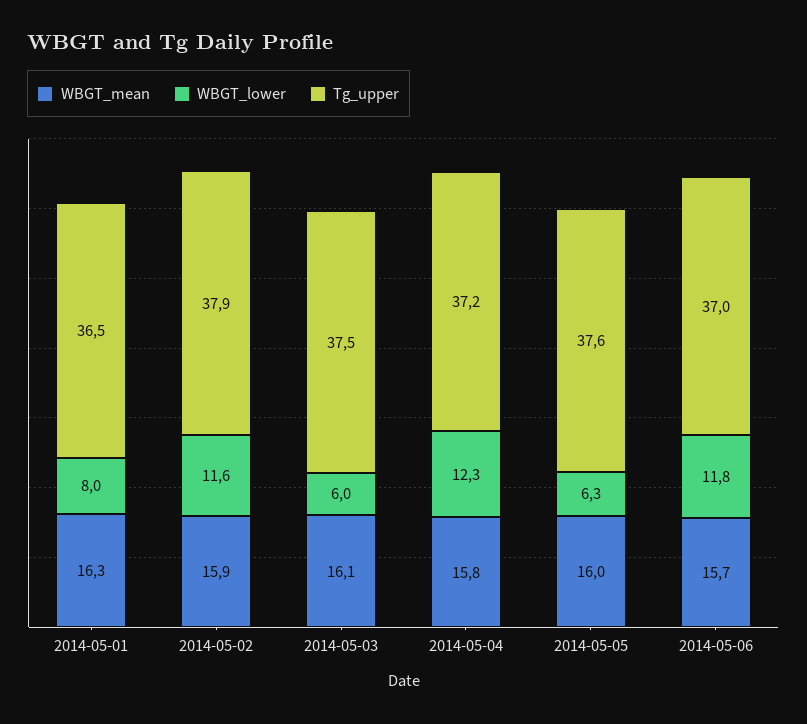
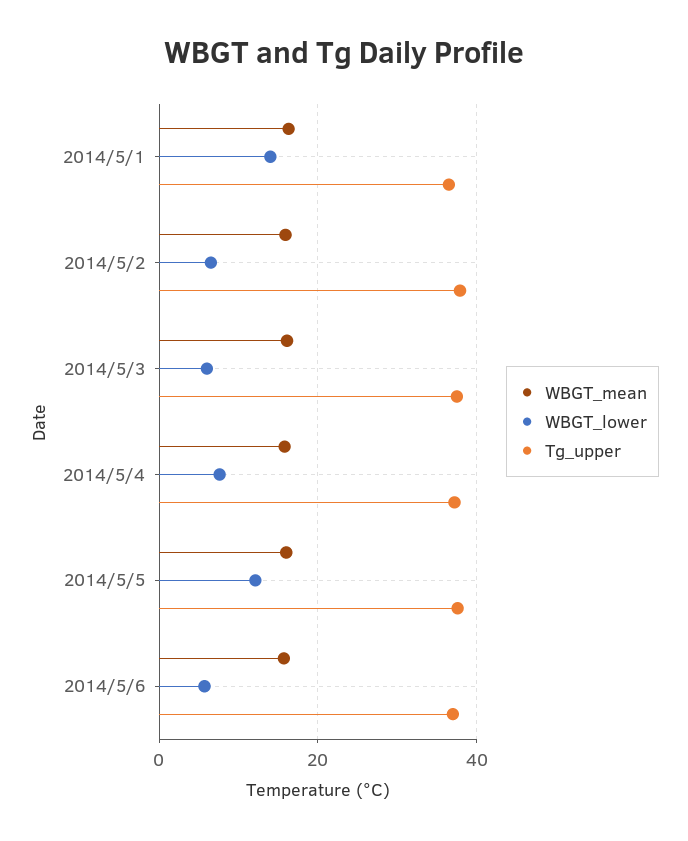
WBGT_lower, 2014-05-01: 8 -> 14
WBGT_lower, 2014-05-02: 11.6 -> 6
WBGT_lower, 2014-05-04: 12.3 -> 8
WBGT_lower, 2014-05-05: 6.3 -> 12
WBGT_lower, 2014-05-06: 11.8 -> 6

